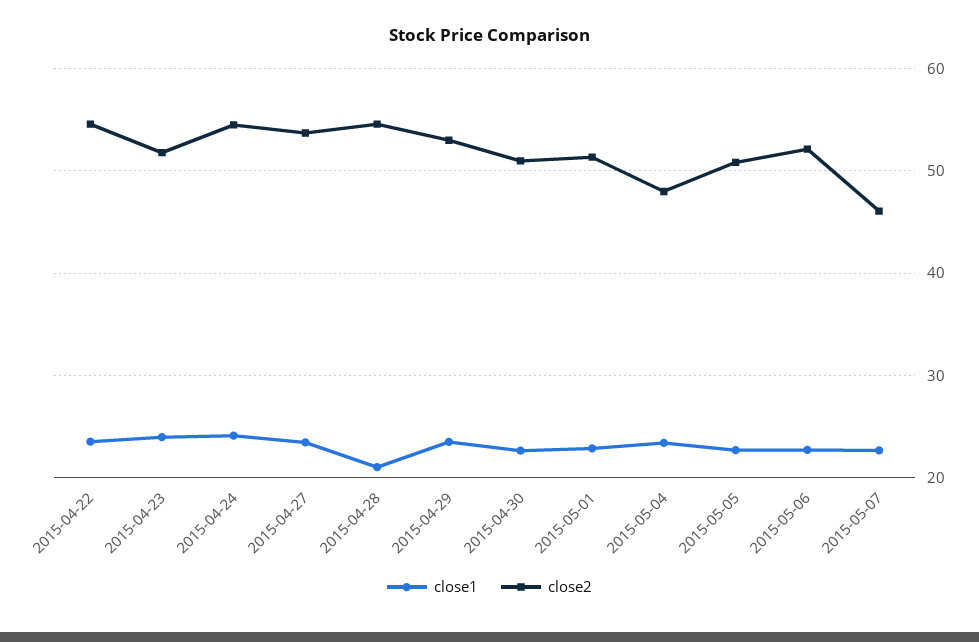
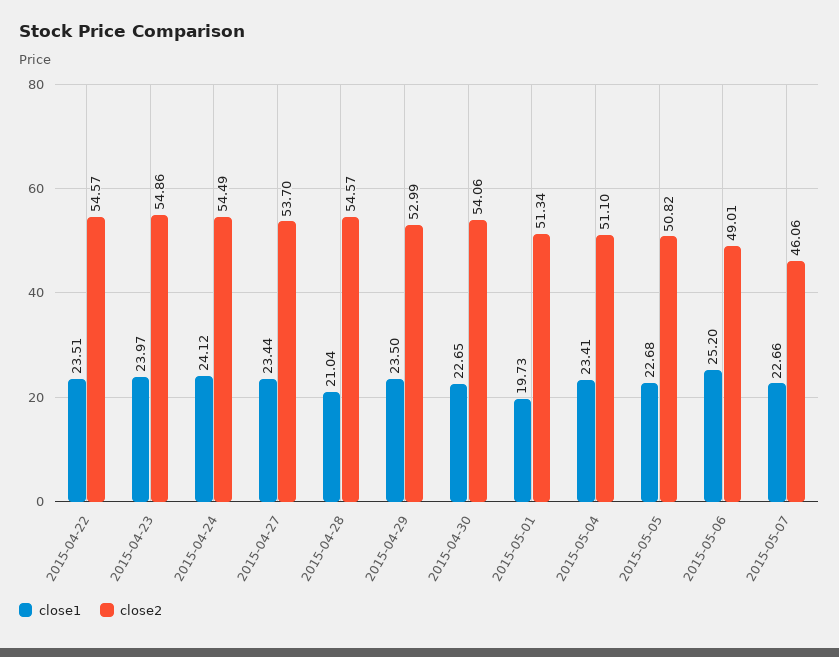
close2, 2015-04-23: 52 -> 54.86
close2, 2015-04-30: 51 -> 54.06
close1, 2015-05-01: 23 -> 19.73
close2, 2015-05-04: 48 -> 51.1
close1, 2015-05-06: 23 -> 25.2
close2, 2015-05-06: 52 -> 49.01

